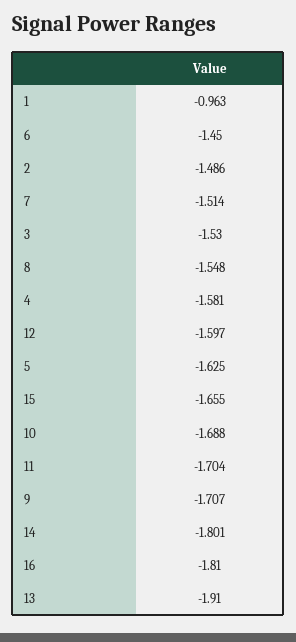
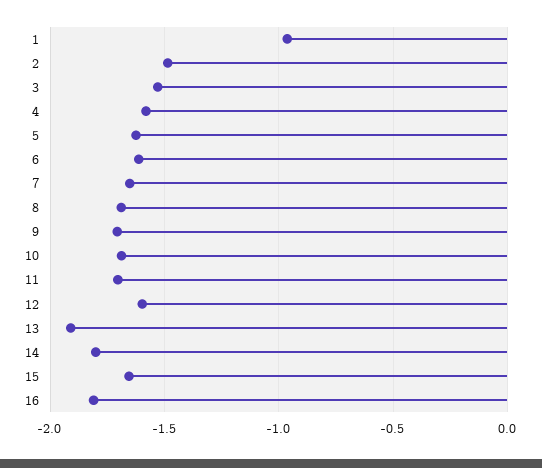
6: -1.45 -> -1.6
7: -1.514 -> -1.65
8: -1.548 -> -1.7

